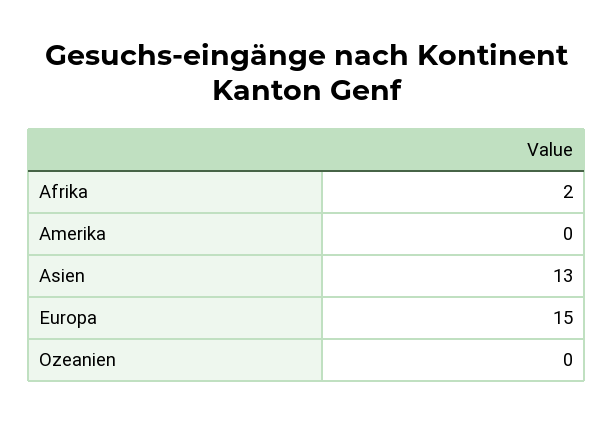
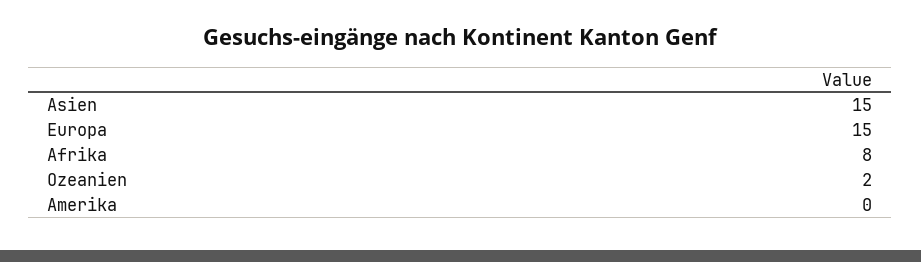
Afrika: 2 -> 8
Asien: 13 -> 15
Ozeanien: 0 -> 2

